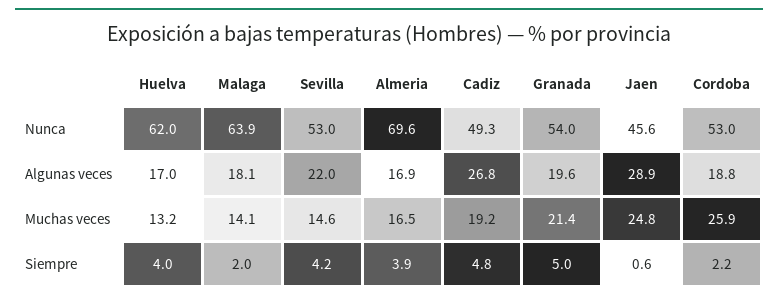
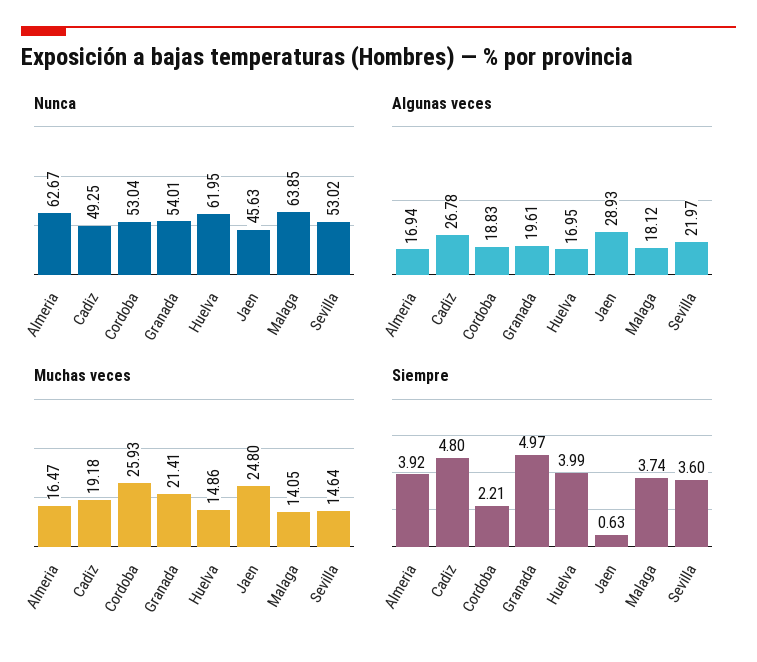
Nunca, Almeria: 69.6 -> 62.67
Muchas veces, Huelva: 13.2 -> 14.86
Siempre, Malaga: 2 -> 3.74
Siempre, Sevilla: 4.2 -> 3.6

